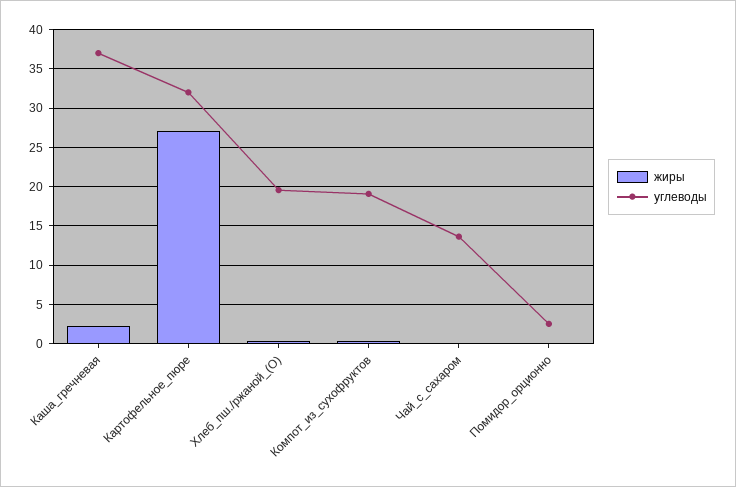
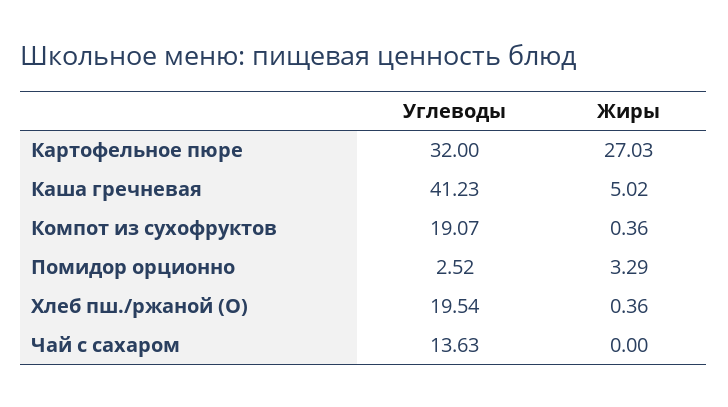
жиры, Каша_гречневая: 2 -> 5.02
углеводы, Каша_гречневая: 37 -> 41.23
жиры, Помидор_орционно: 0 -> 3.29

